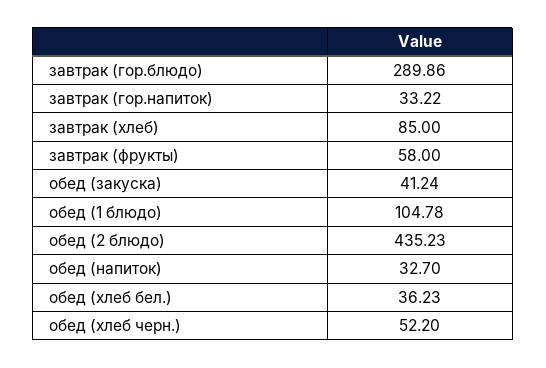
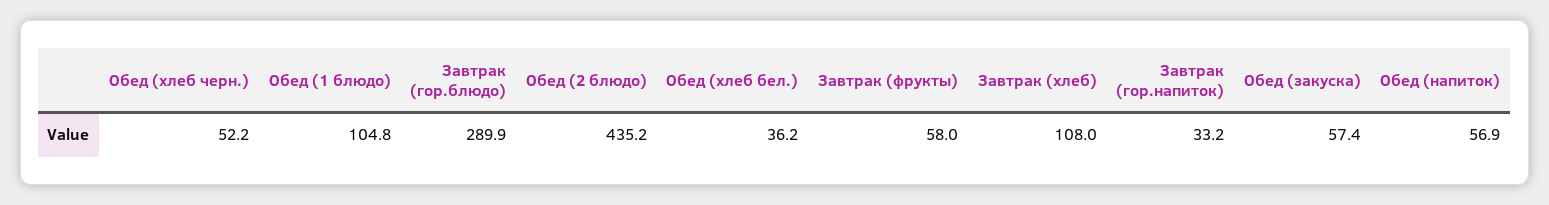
завтрак (хлеб): 85 -> 108
обед (закуска): 41.24 -> 57.4
обед (напиток): 32.7 -> 56.9

